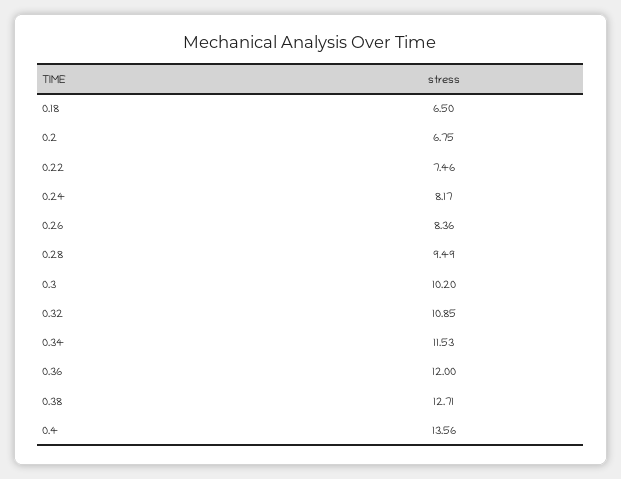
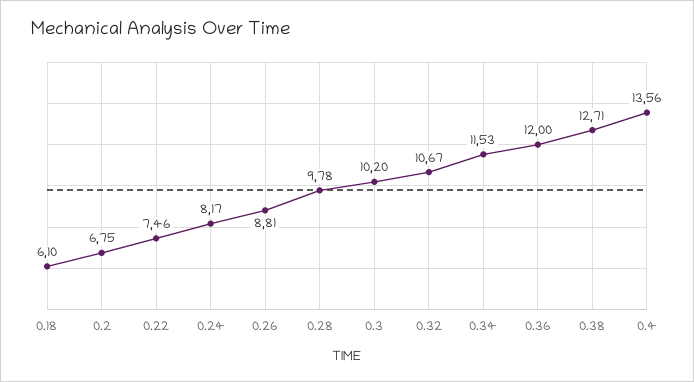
0.18: 6.5 -> 6.1
0.26: 8.36 -> 8.81
0.28: 9.49 -> 9.78
0.32: 10.85 -> 10.67

